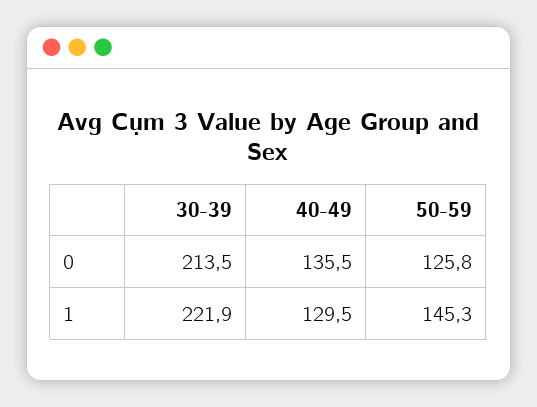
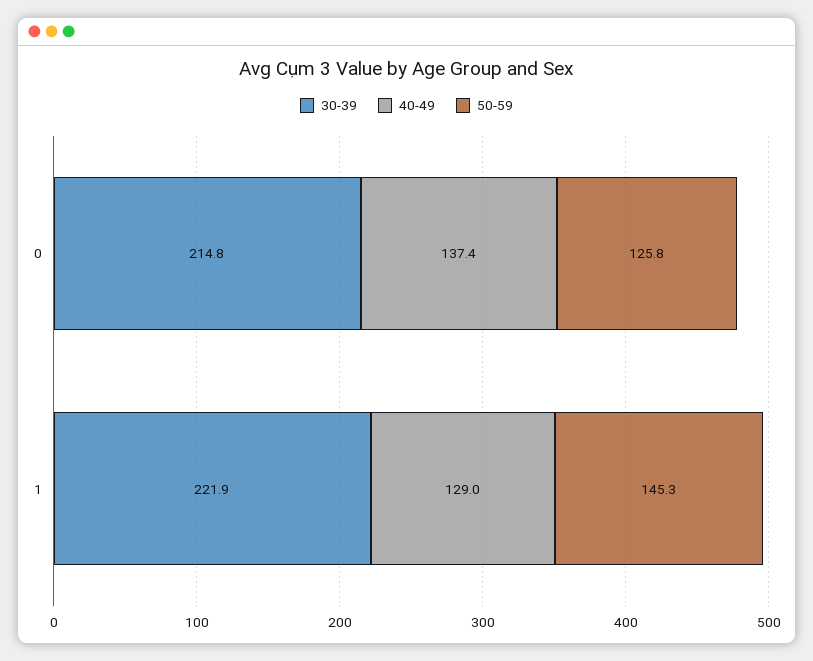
30-39, 0: 213.5 -> 214.8
40-49, 0: 135.5 -> 137.4
40-49, 1: 129.5 -> 129

